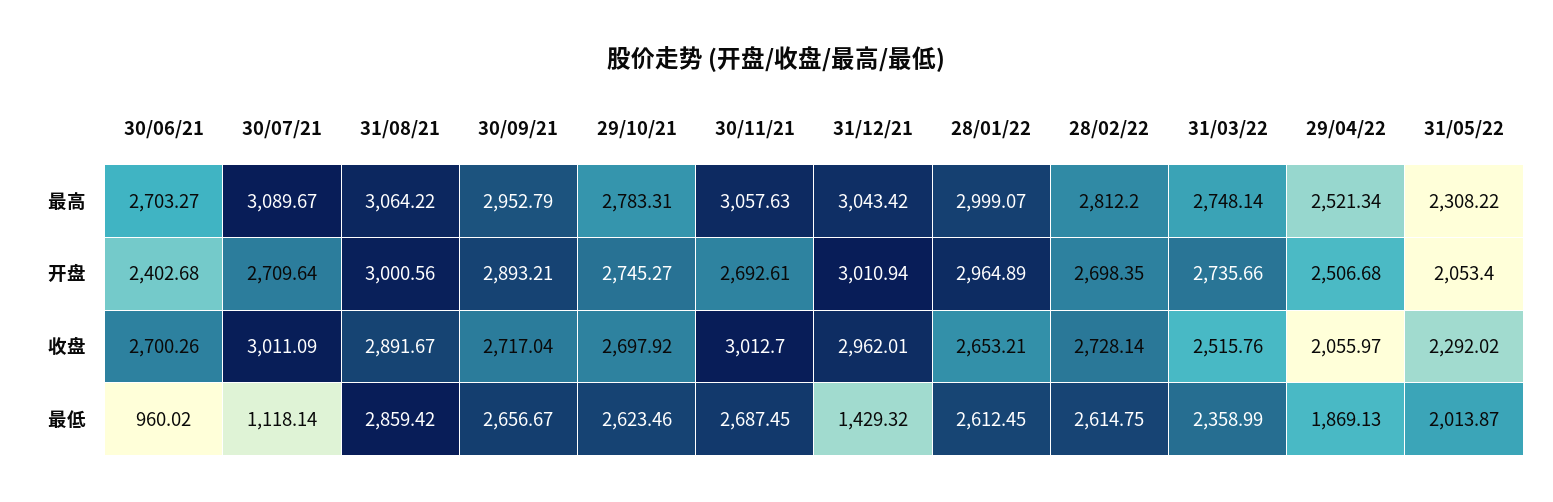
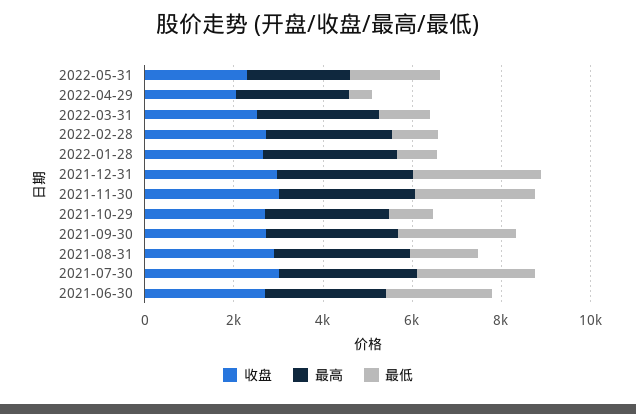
开盘, 30/06/21: 2402.68 -> none
开盘, 30/07/21: 2709.64 -> none
开盘, 31/08/21: 3000.56 -> none
开盘, 30/09/21: 2893.21 -> none
开盘, 29/10/21: 2745.27 -> none
开盘, 30/11/21: 2692.61 -> none
开盘, 31/12/21: 3010.94 -> none
开盘, 28/01/22: 2964.89 -> none
开盘, 28/02/22: 2698.35 -> none
开盘, 31/03/22: 2735.66 -> none
开盘, 29/04/22: 2506.68 -> none
开盘, 31/05/22: 2053.4 -> none
最低, 30/06/21: 960.02 -> 2500
最低, 30/07/21: 1118.14 -> 2500
最低, 31/08/21: 2859.42 -> 1500
最低, 29/10/21: 2623.46 -> 1000
最低, 31/12/21: 1429.32 -> 3000
最低, 28/01/22: 2612.45 -> 1000
最低, 28/02/22: 2614.75 -> 1000
最低, 31/03/22: 2358.99 -> 1000
最低, 29/04/22: 1869.13 -> 500

